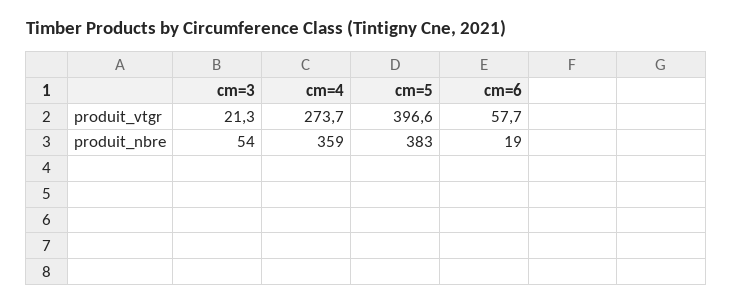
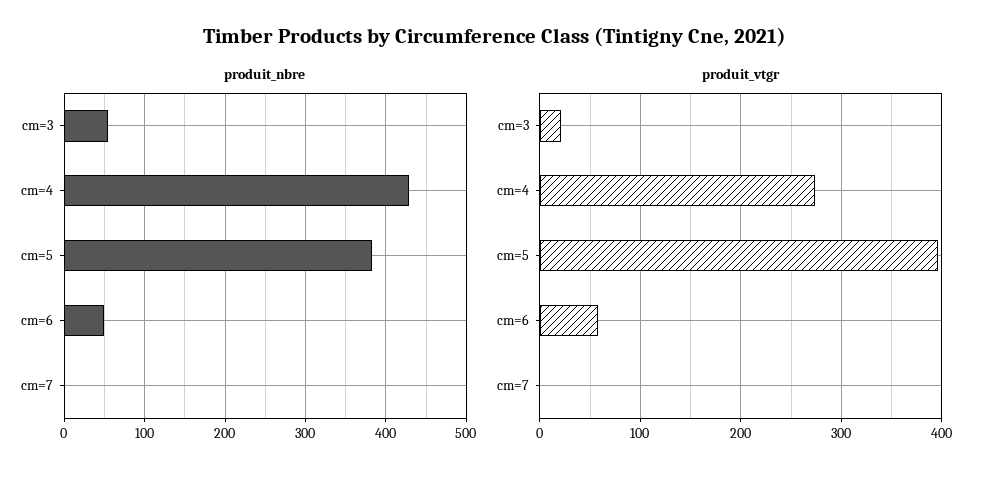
produit_nbre, cm=4: 359 -> 430
produit_nbre, cm=6: 19 -> 50
produit_nbre, cm=7: none -> 0
produit_vtgr, cm=7: none -> 0

